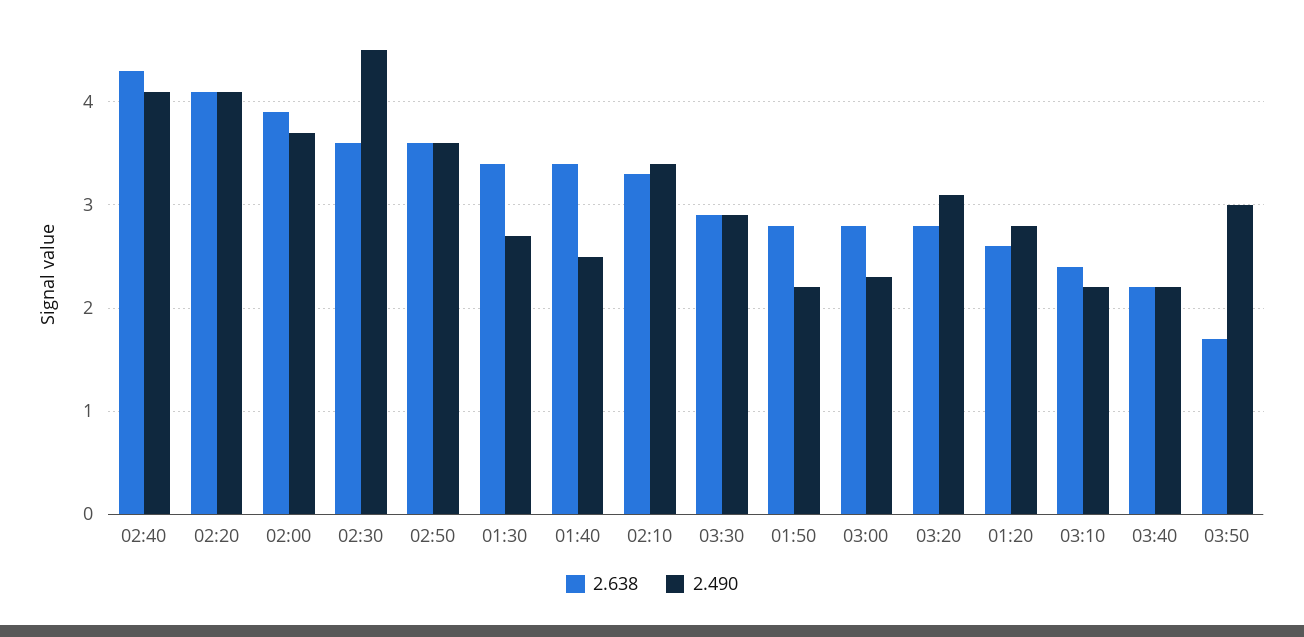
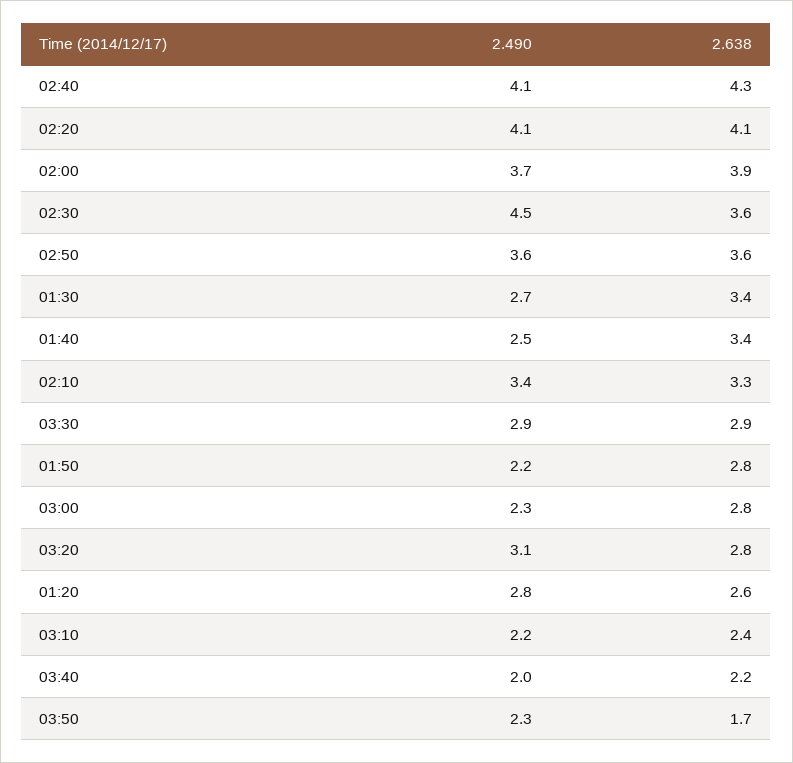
2.490, 03:40: 2.2 -> 2
2.490, 03:50: 3 -> 2.3

